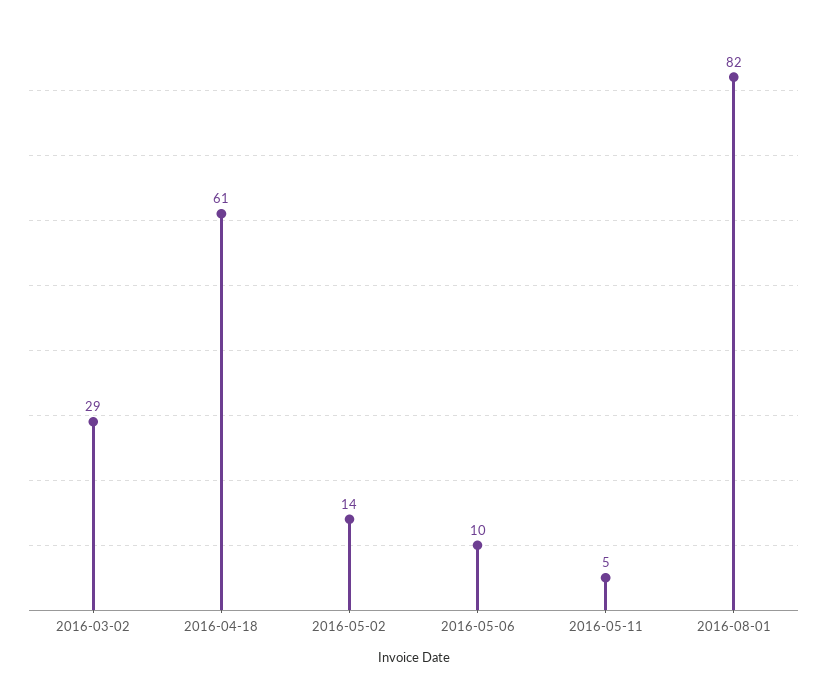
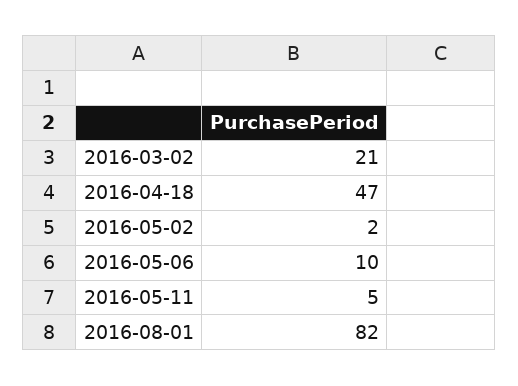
2016-03-02: 29 -> 21
2016-04-18: 61 -> 47
2016-05-02: 14 -> 2

